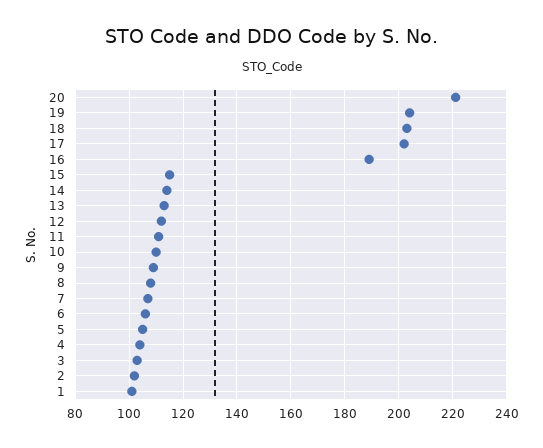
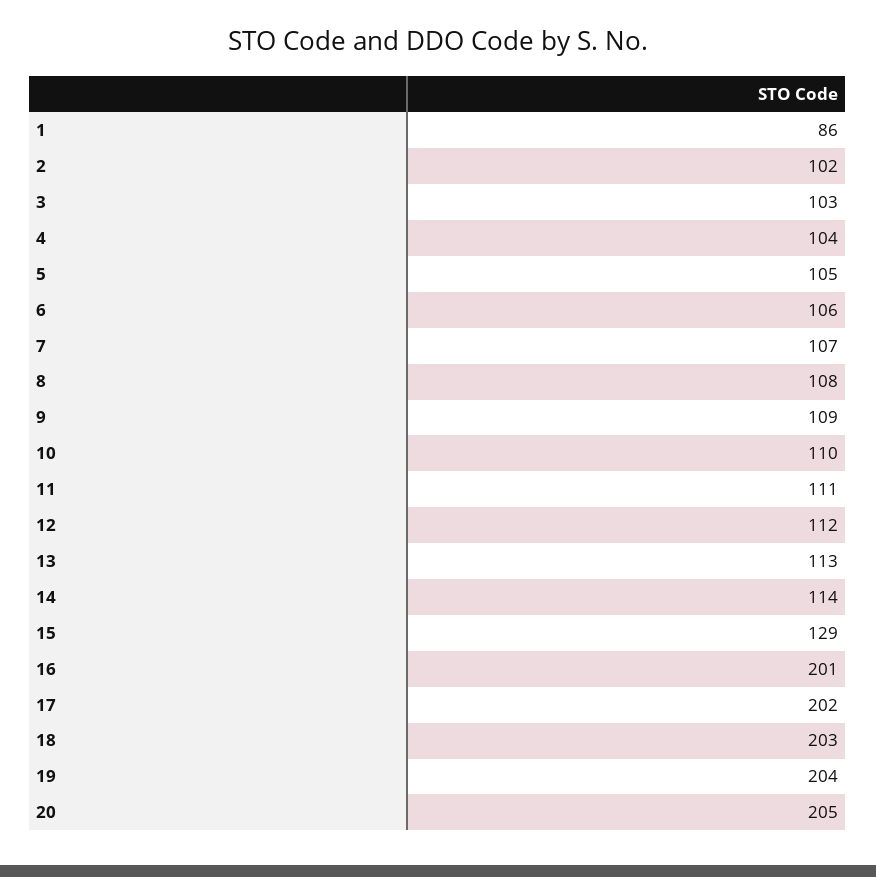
20: 220 -> 205
16: 190 -> 201
15: 115 -> 129
1: 100 -> 86

